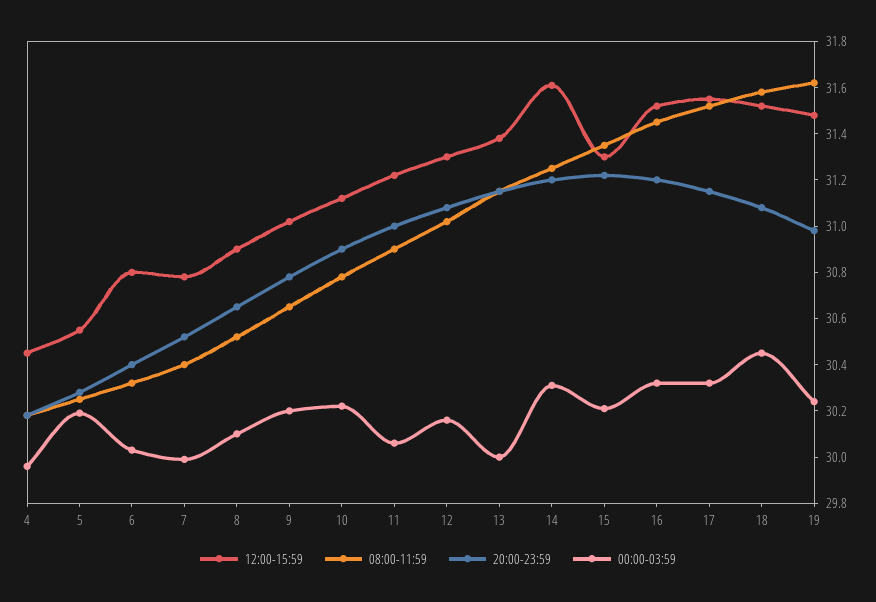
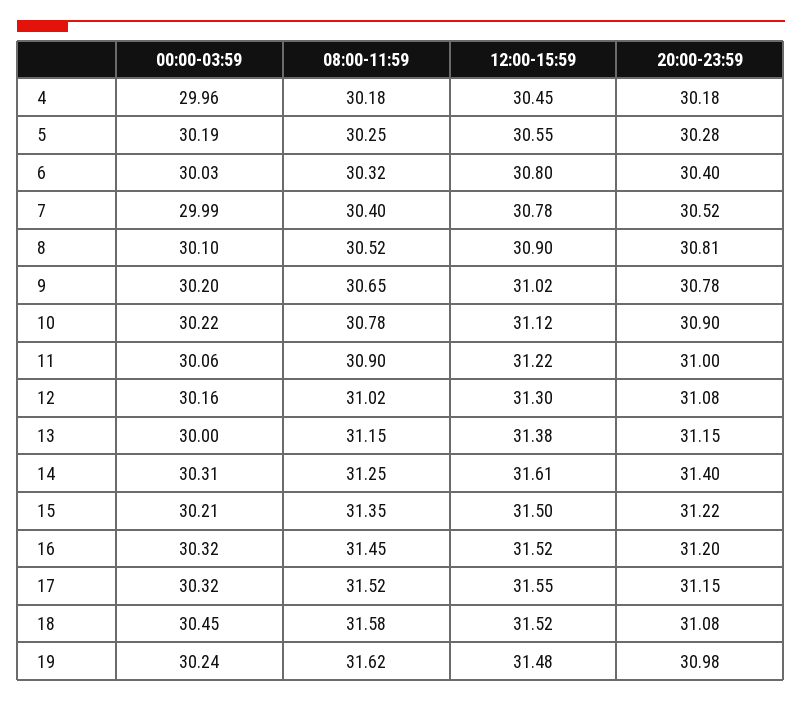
20:00-23:59, 8: 30.65 -> 30.81
20:00-23:59, 14: 31.2 -> 31.4
12:00-15:59, 15: 31.3 -> 31.5

